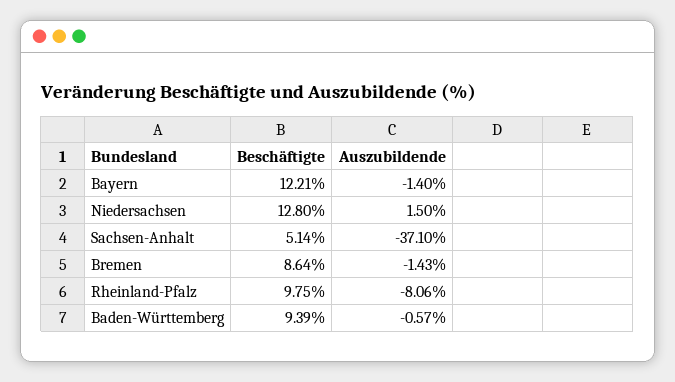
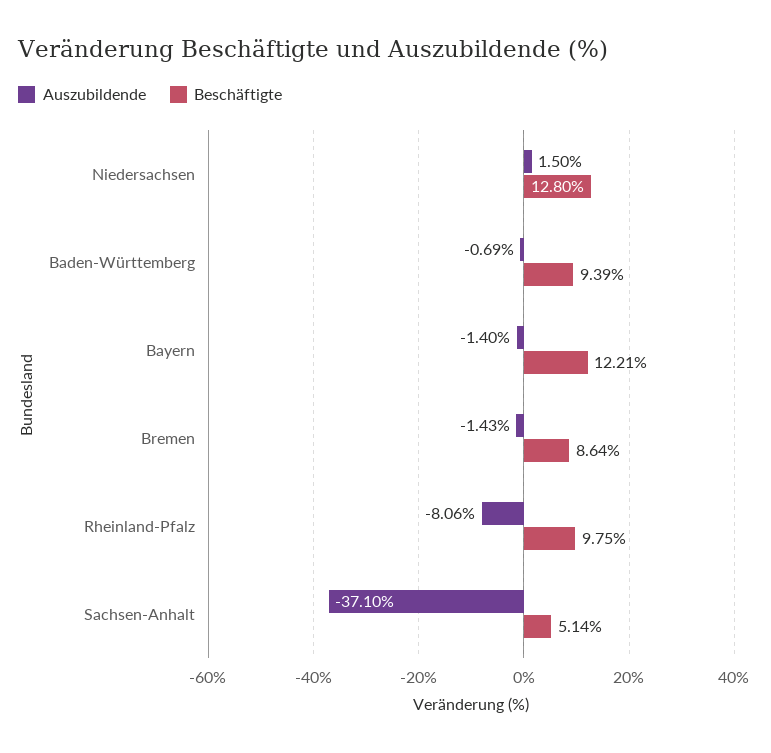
Auszubildende, Baden-Württemberg: -0.57 -> -0.69

